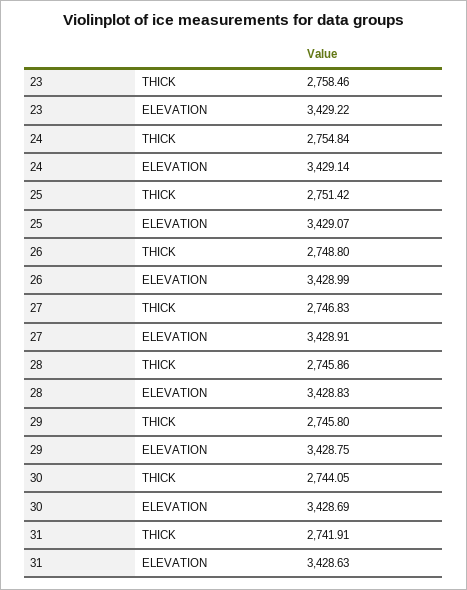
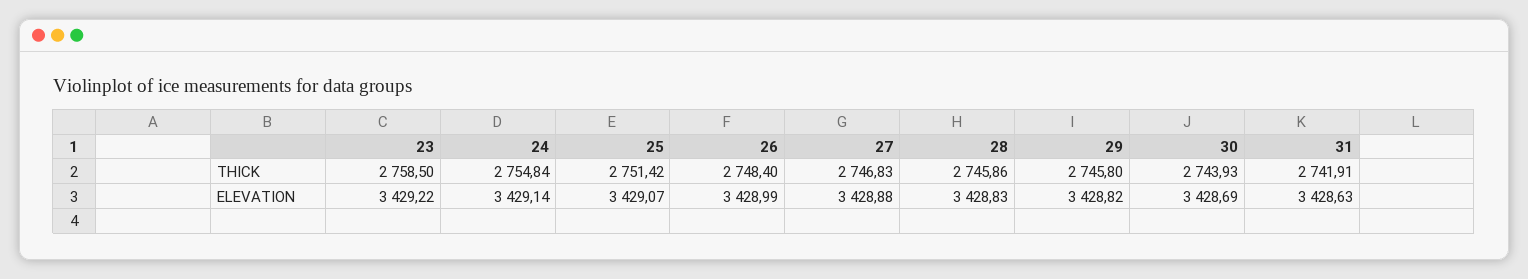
23, THICK: 2758.46 -> 2758.5
26, THICK: 2748.8 -> 2748.4
27, ELEVATION: 3428.91 -> 3428.88
29, ELEVATION: 3428.75 -> 3428.82
30, THICK: 2744.05 -> 2743.93

